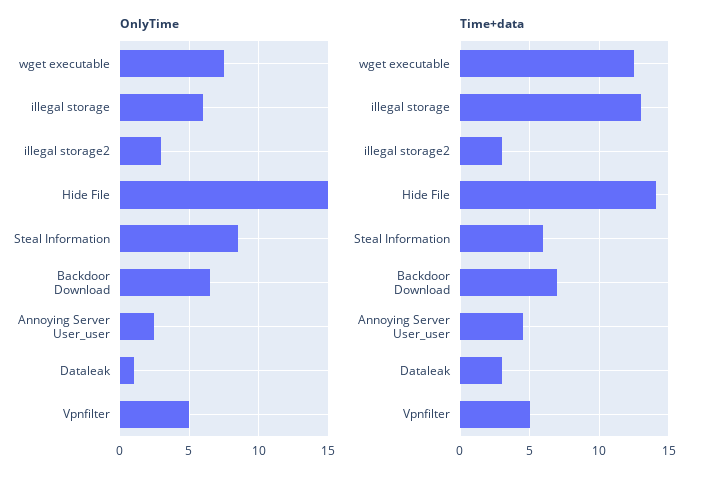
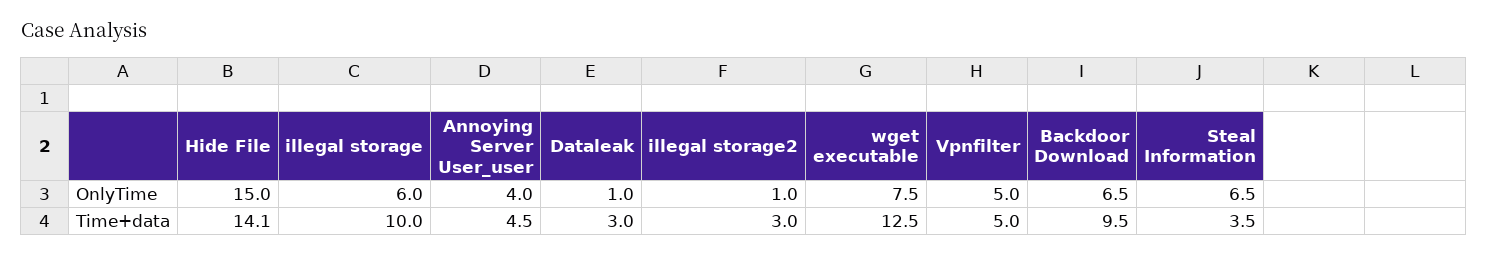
OnlyTime, illegal storage2: 3 -> 1
OnlyTime, Steal Information: 8.5 -> 6.5
OnlyTime, Annoying Server User_user: 2.5 -> 4
Time+data, illegal storage: 13 -> 10
Time+data, Steal Information: 6 -> 3.5
Time+data, Backdoor Download: 7 -> 9.5

